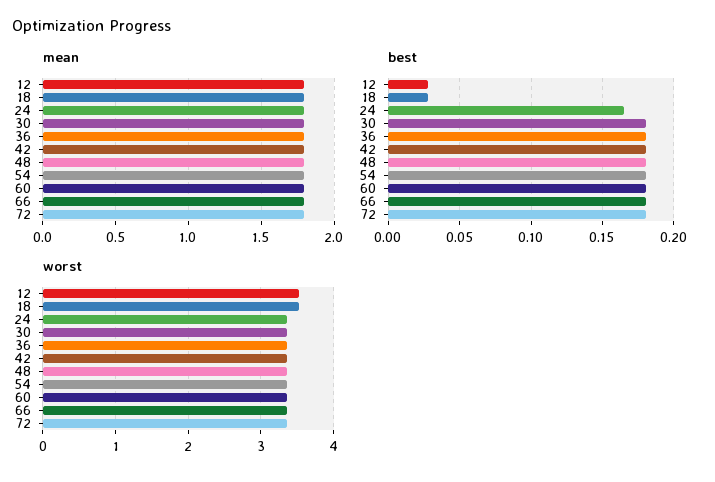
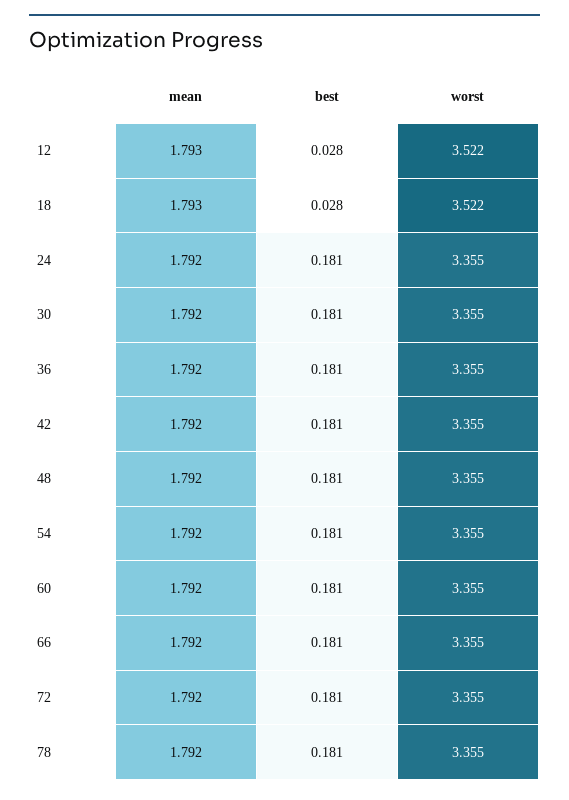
best, 24: 0.165 -> 0.181
mean, 78: none -> 1.792
best, 78: none -> 0.181
worst, 78: none -> 3.355

